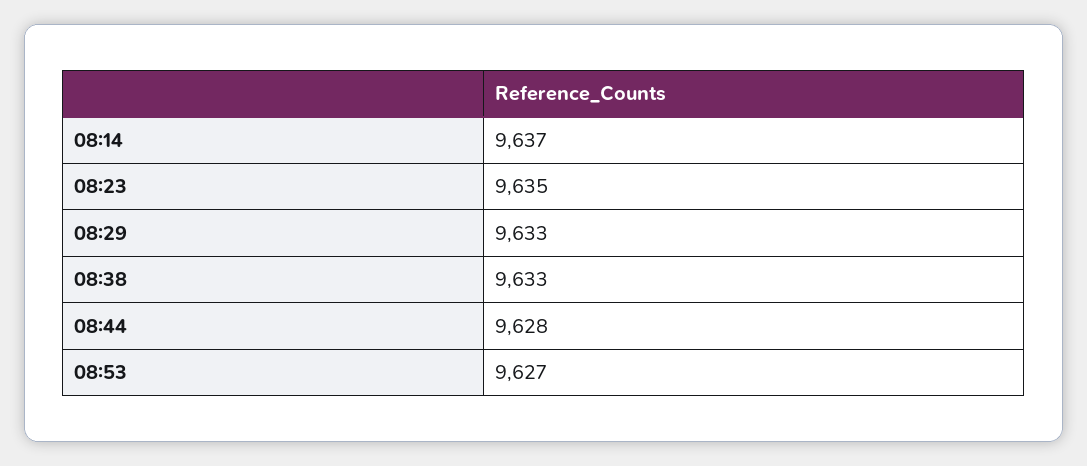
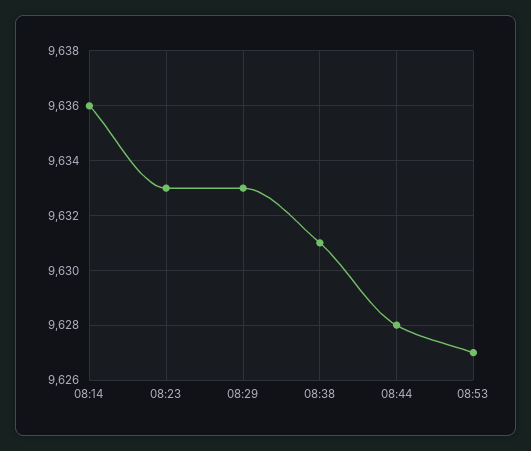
08:14: 9637 -> 9636
08:23: 9635 -> 9633
08:38: 9633 -> 9631

